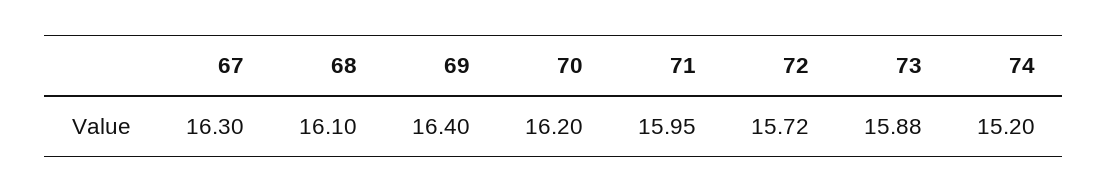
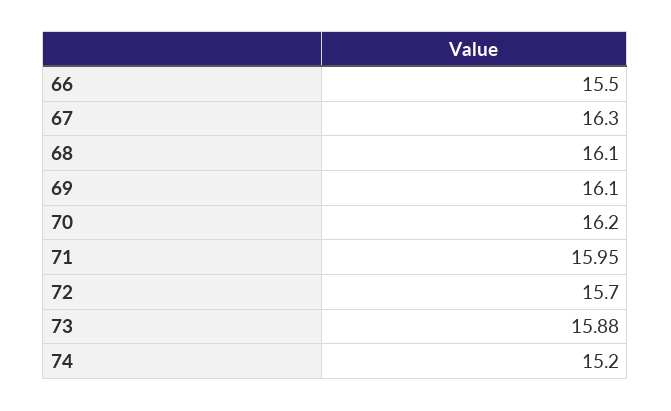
69: 16.4 -> 16.1
72: 15.72 -> 15.7
66: none -> 15.5

